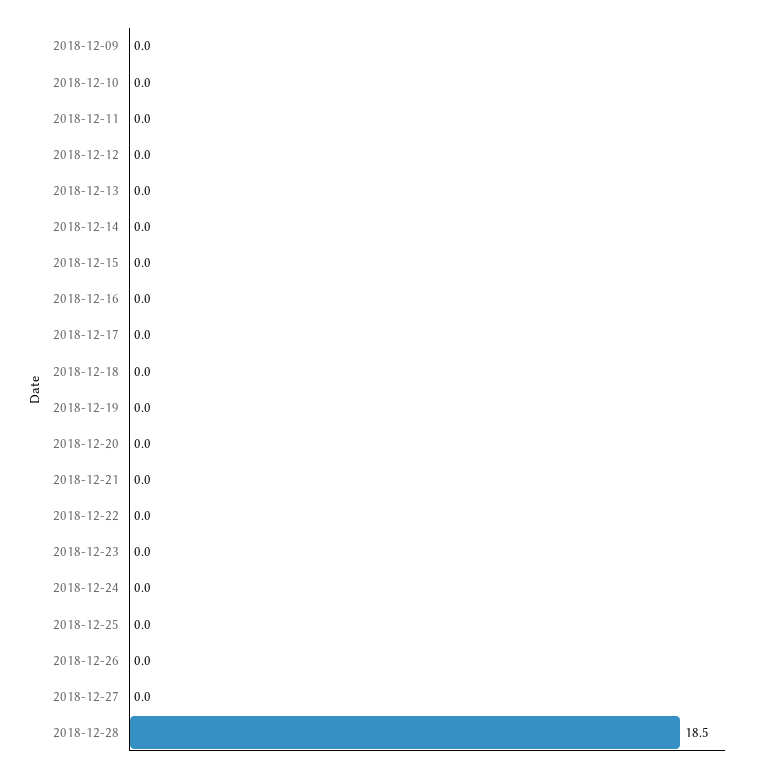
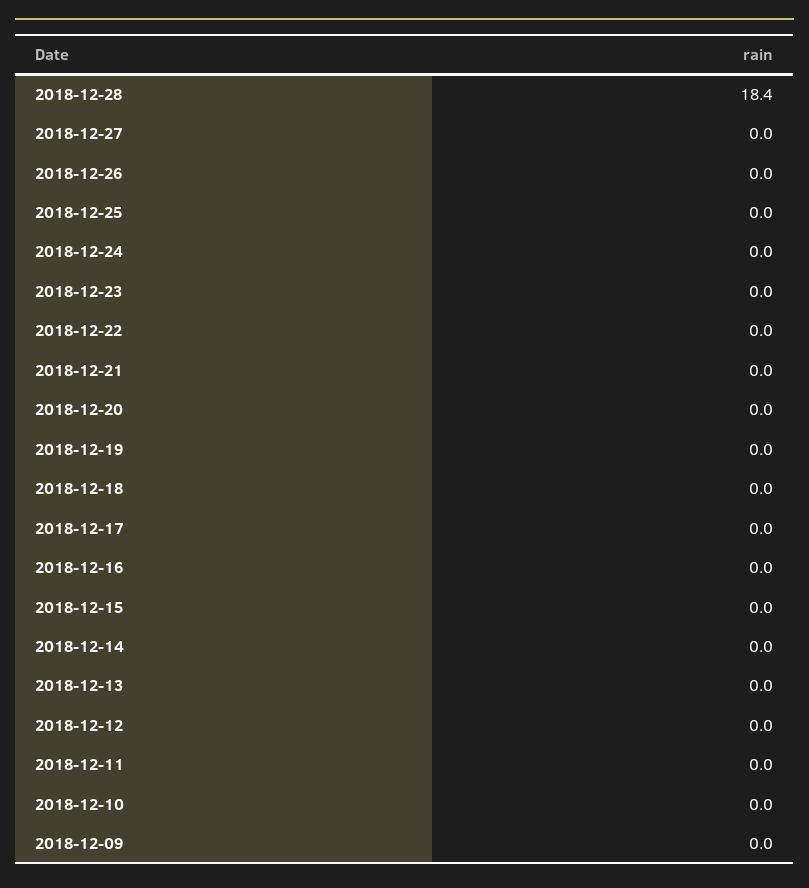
2018-12-28: 18.5 -> 18.4

